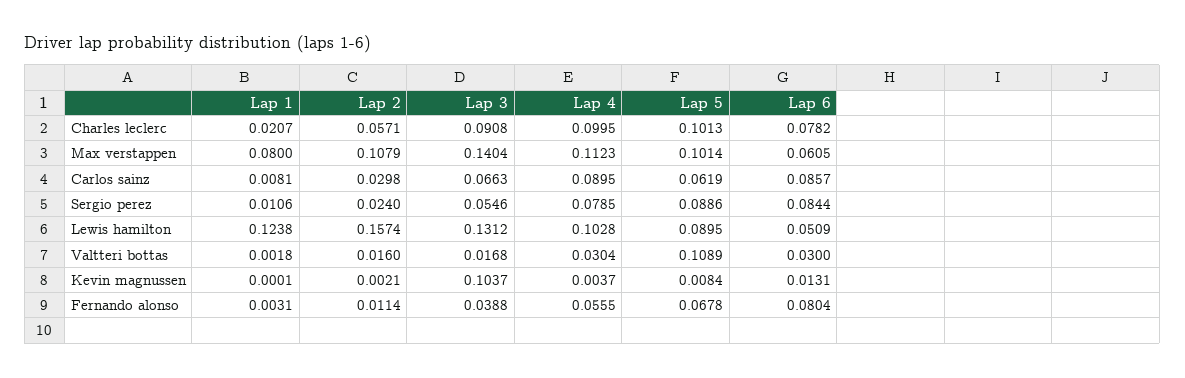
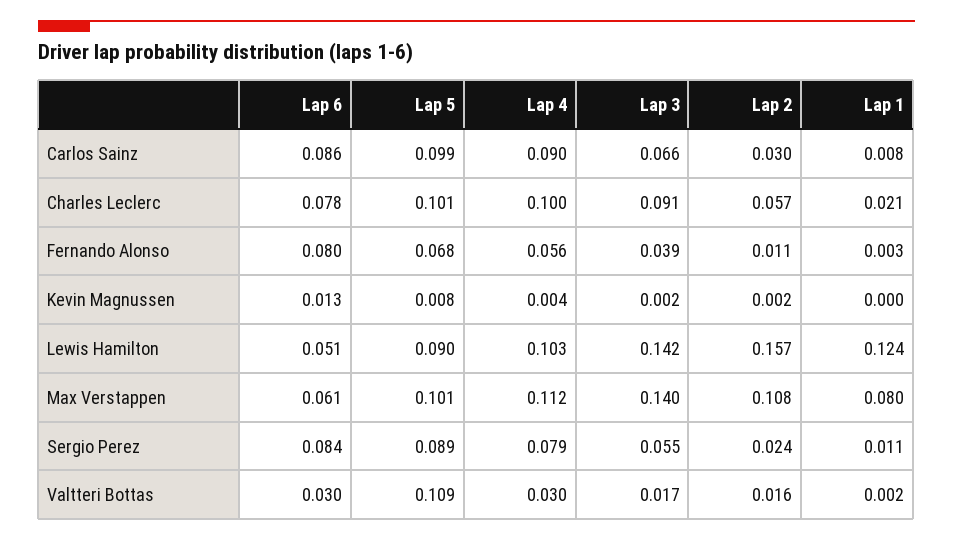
Lap 5, Carlos sainz: 0.0619 -> 0.099
Lap 3, Lewis hamilton: 0.1312 -> 0.142
Lap 3, Kevin magnussen: 0.1037 -> 0.002

